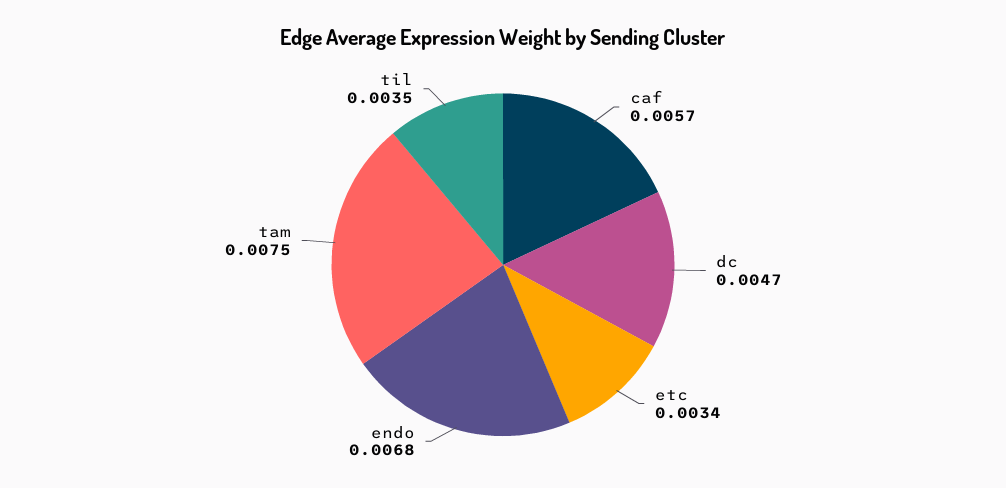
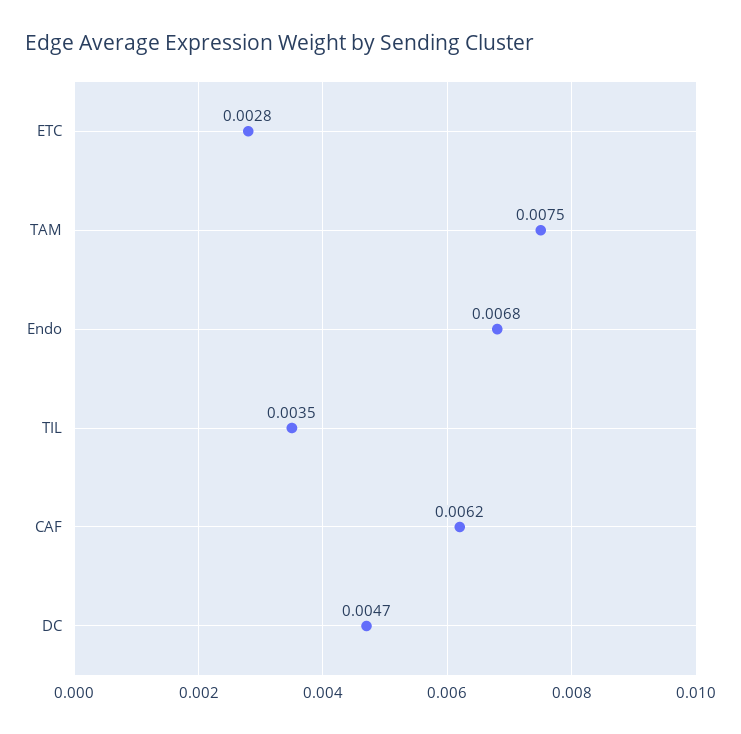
caf: 0.0057 -> 0.0062
etc: 0.0034 -> 0.0028

